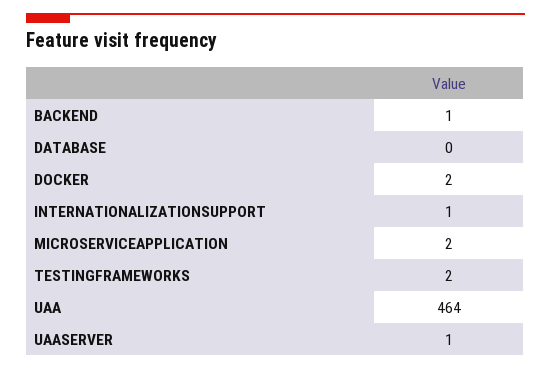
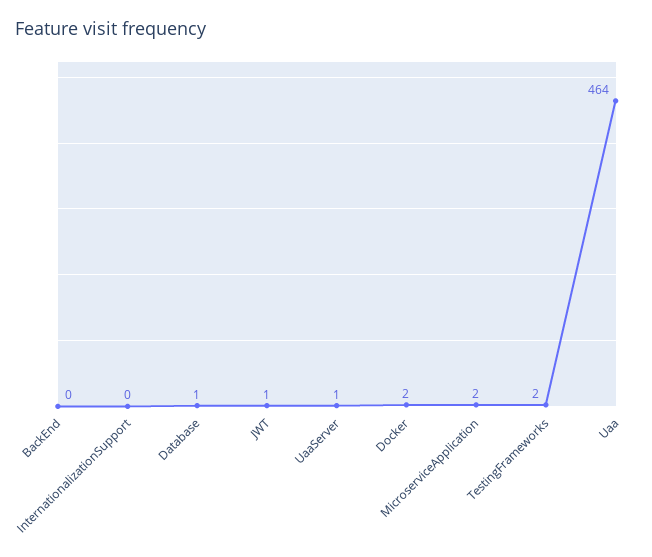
BACKEND: 1 -> 0
DATABASE: 0 -> 1
INTERNATIONALIZATIONSUPPORT: 1 -> 0
JWT: none -> 1

